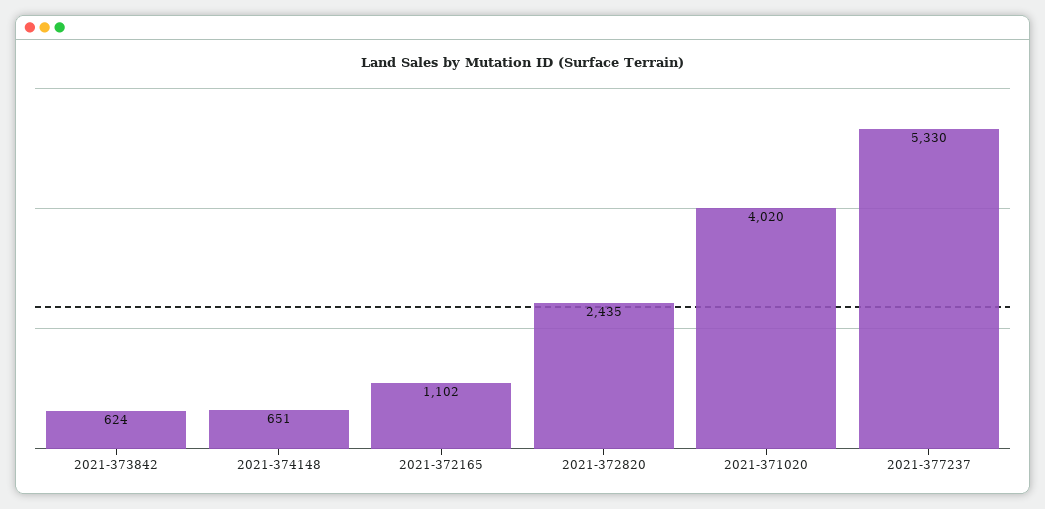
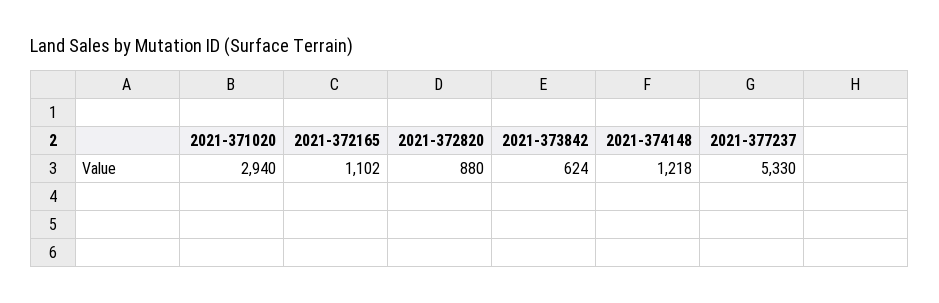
2021-374148: 651 -> 1218
2021-372820: 2435 -> 880
2021-371020: 4020 -> 2940

